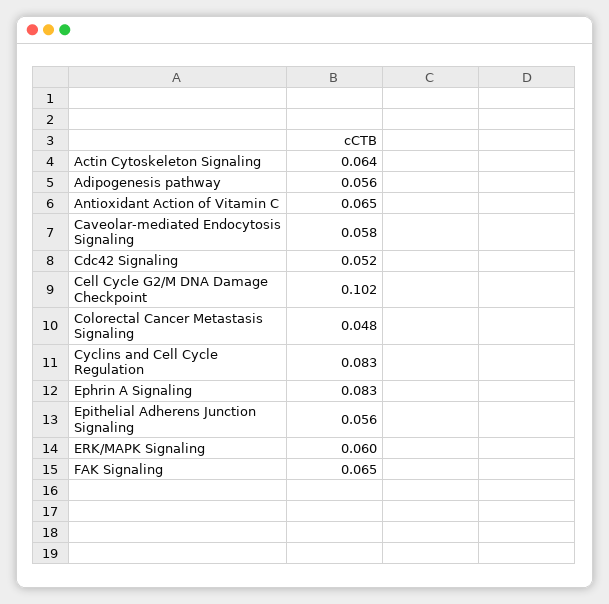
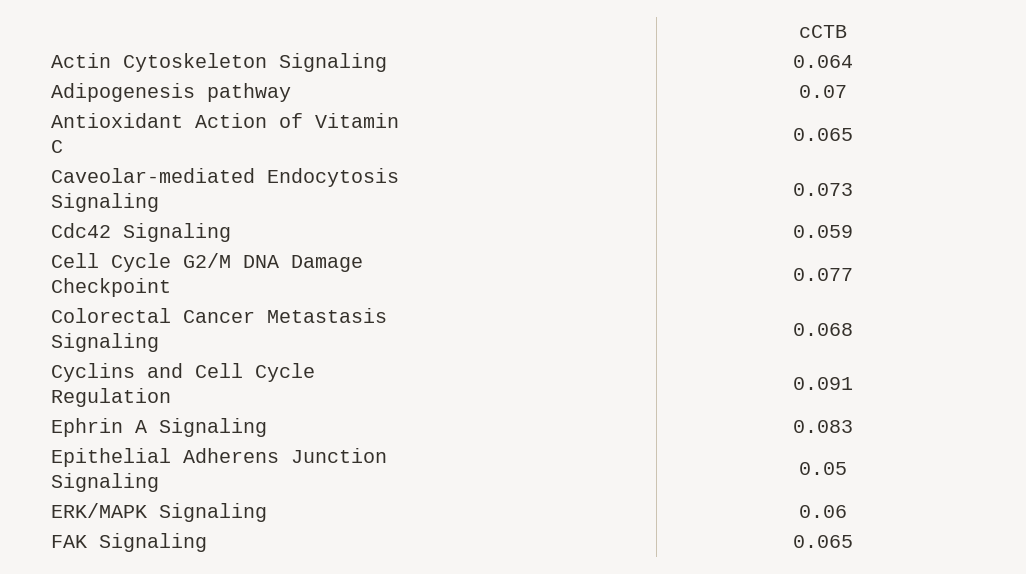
Adipogenesis pathway: 0.056 -> 0.07
Caveolar-mediated Endocytosis Signaling: 0.058 -> 0.073
Cdc42 Signaling: 0.052 -> 0.059
Cell Cycle G2/M DNA Damage Checkpoint: 0.102 -> 0.077
Colorectal Cancer Metastasis Signaling: 0.048 -> 0.068
Cyclins and Cell Cycle Regulation: 0.083 -> 0.091
Epithelial Adherens Junction Signaling: 0.056 -> 0.05

